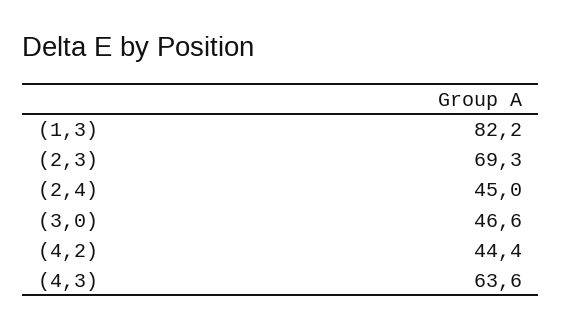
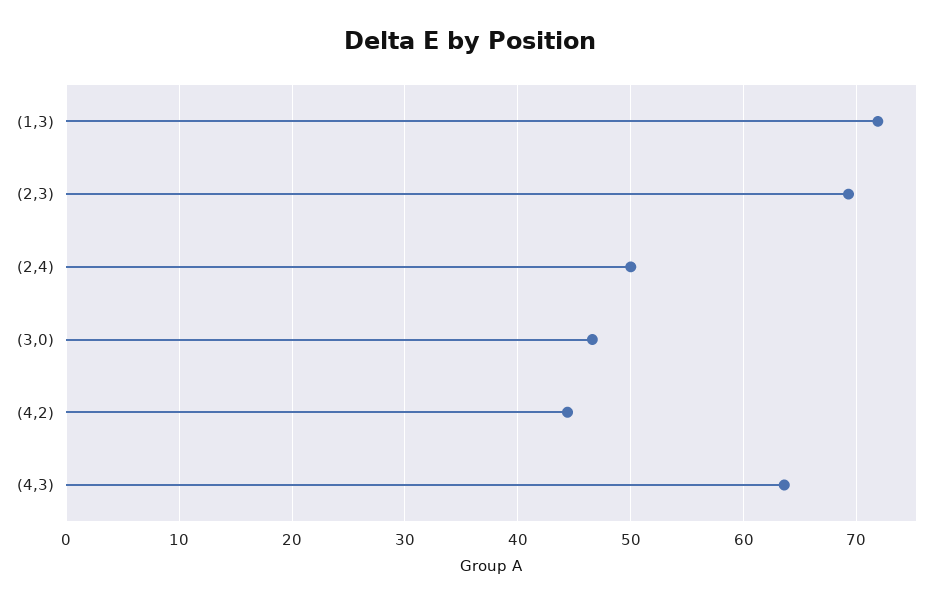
(1,3): 82.2 -> 72
(2,4): 45 -> 50

